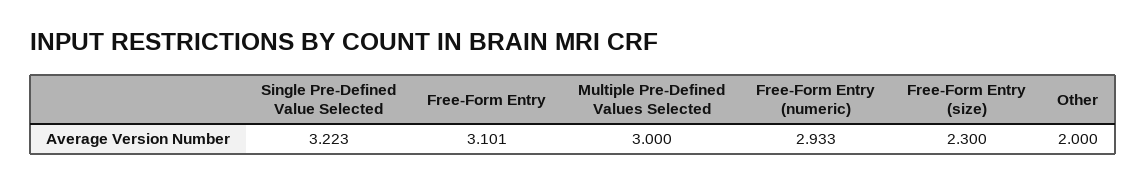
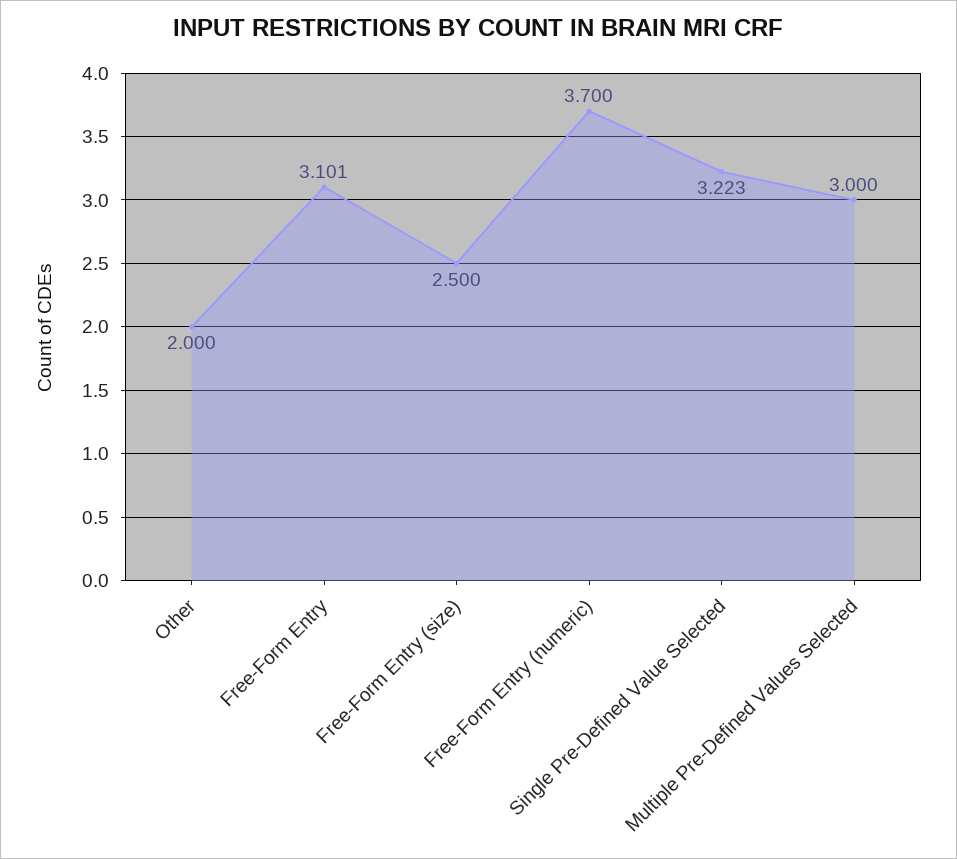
Free-Form Entry (numeric): 2.933 -> 3.7
Free-Form Entry (size): 2.3 -> 2.5

